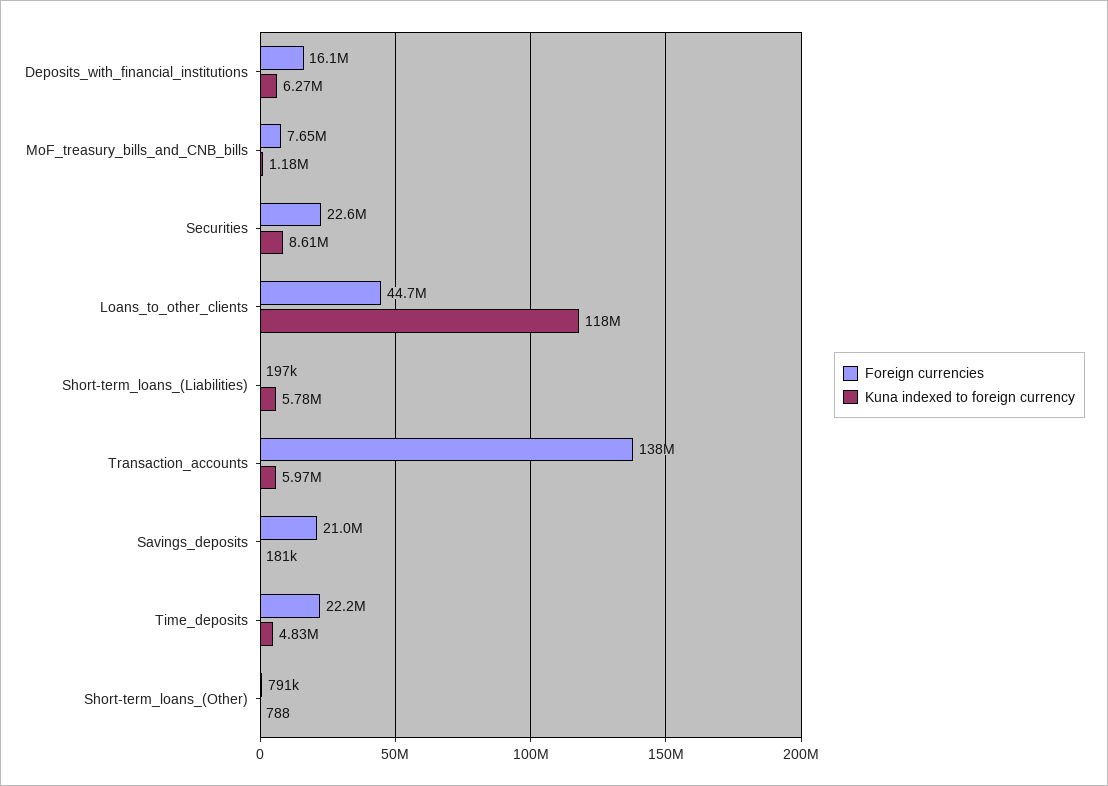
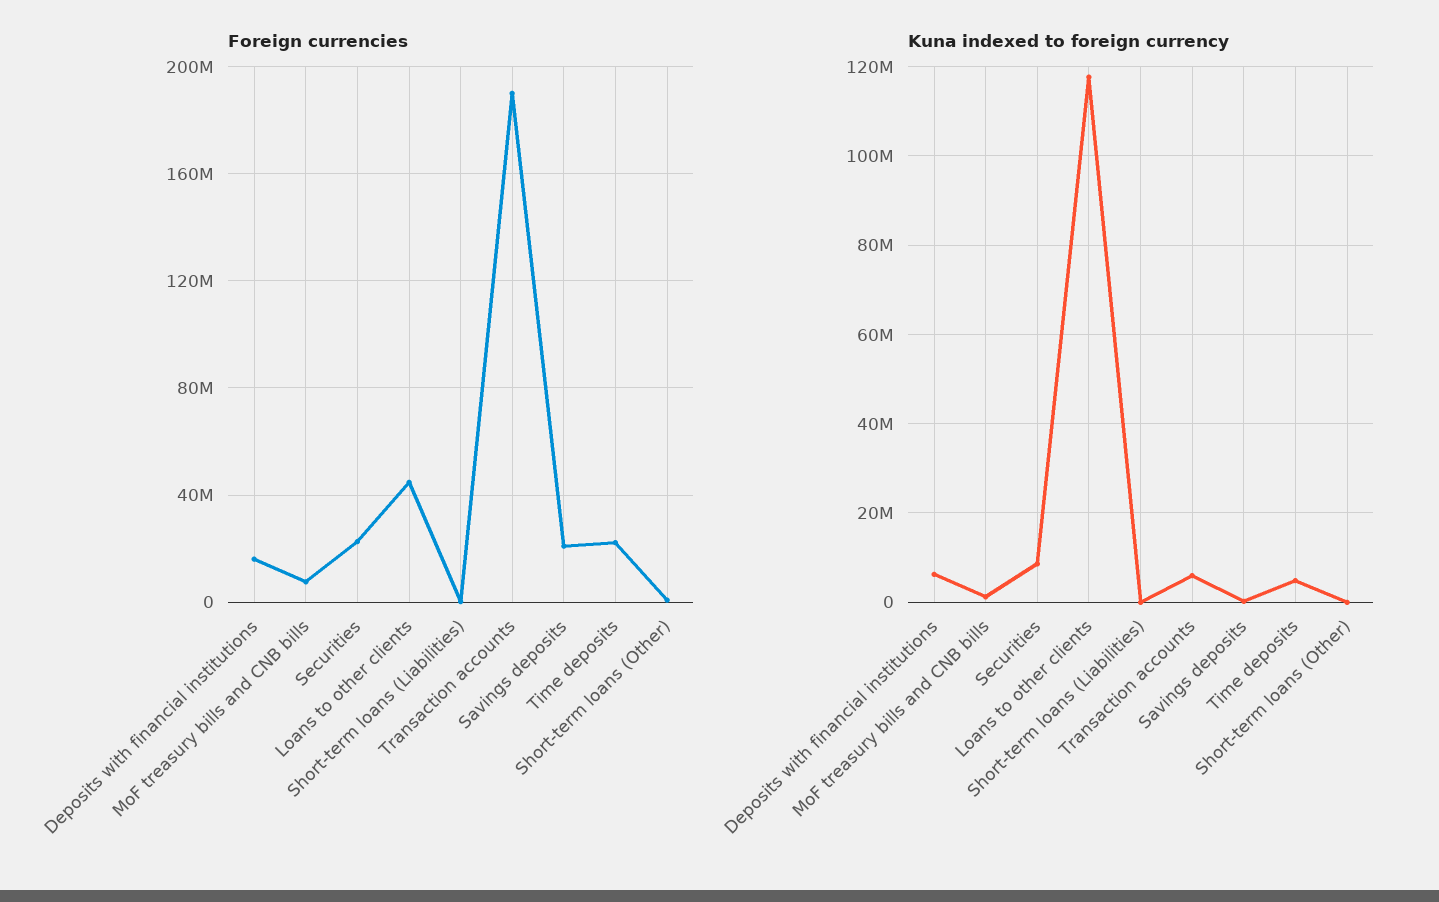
Kuna indexed to foreign currency, Short-term_loans_(Liabilities): 5780000 -> 0
Foreign currencies, Transaction_accounts: 138000000 -> 190000000

